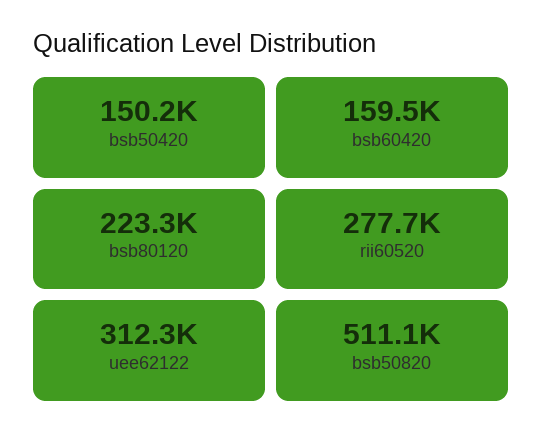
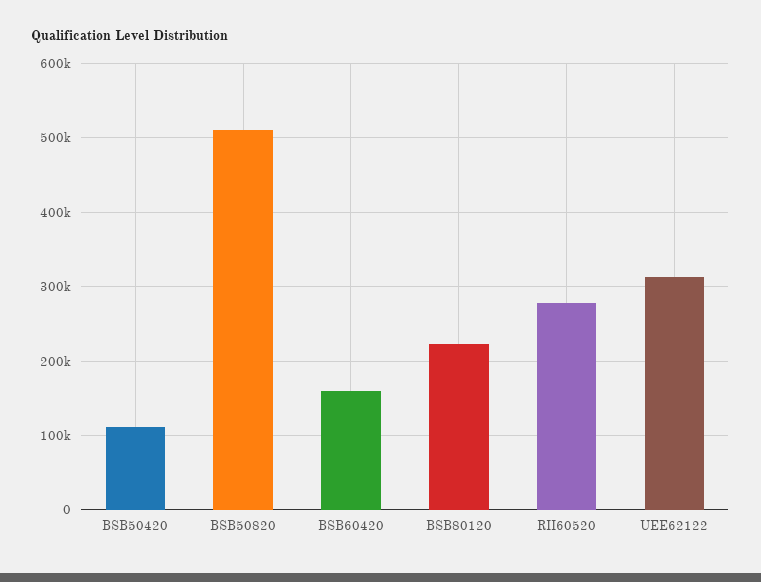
bsb50420: 150200 -> 110000

